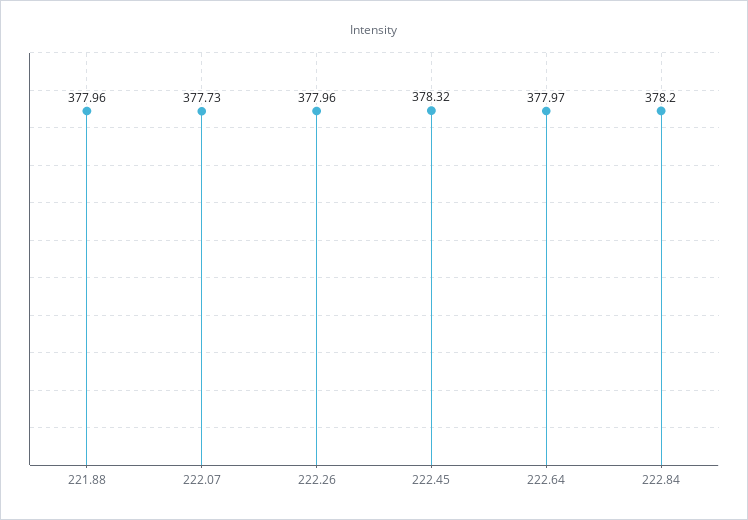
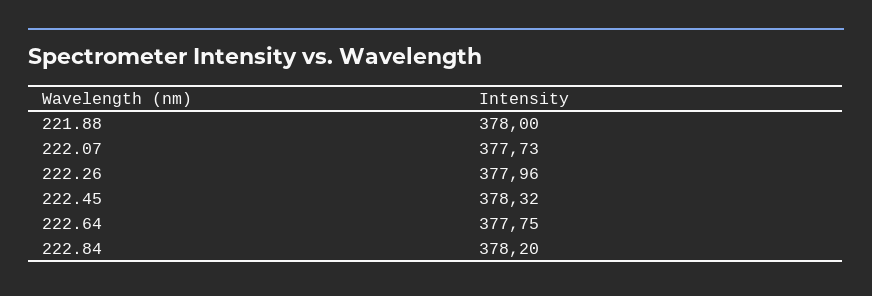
221.88: 377.96 -> 378
222.64: 377.97 -> 377.75

